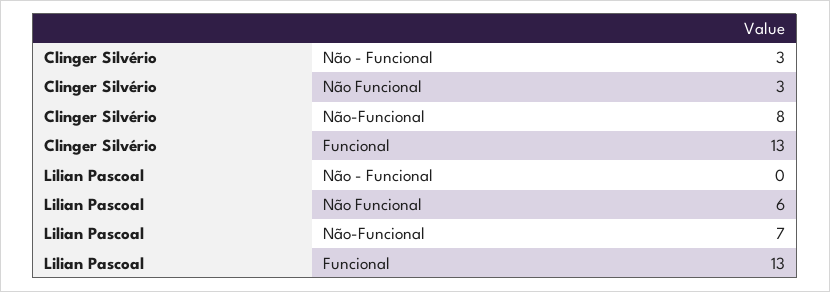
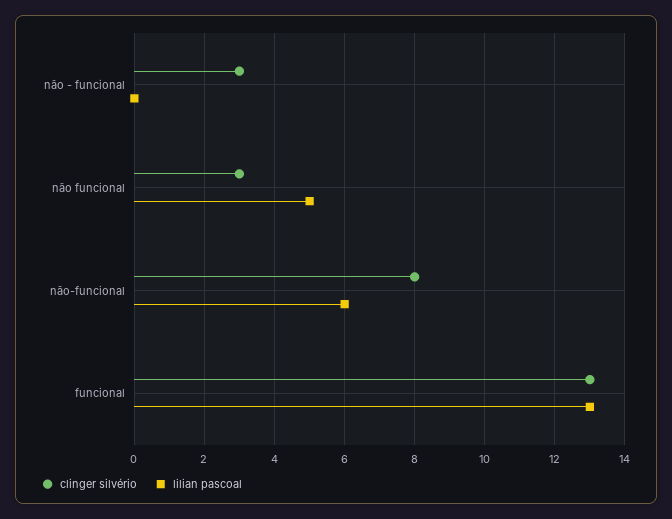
Lilian Pascoal, Não Funcional: 6 -> 5
Lilian Pascoal, Não-Funcional: 7 -> 6

